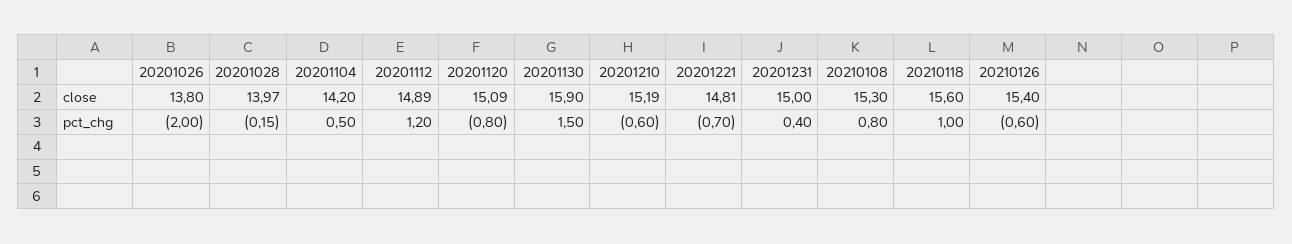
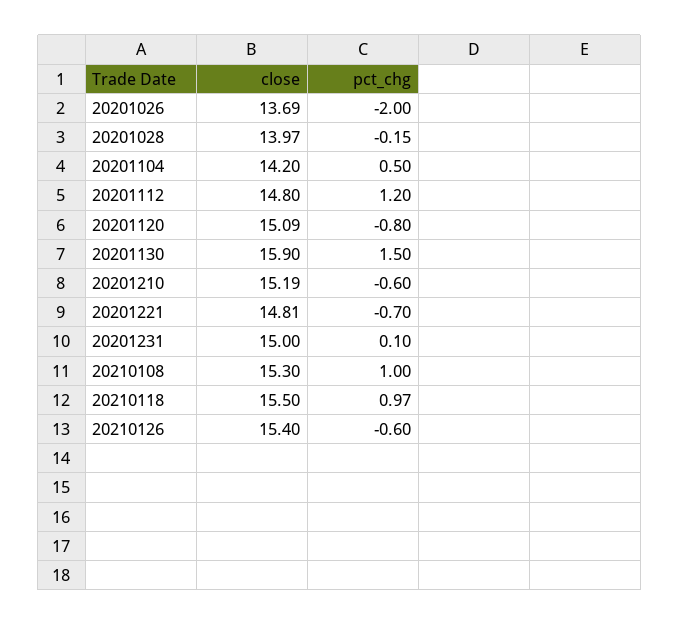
20201026, close: 13.8 -> 13.69
20201112, close: 14.89 -> 14.8
20210118, close: 15.6 -> 15.5
20201231, pct_chg: 0.4 -> 0.1
20210108, pct_chg: 0.8 -> 1
20210118, pct_chg: 1 -> 0.97

